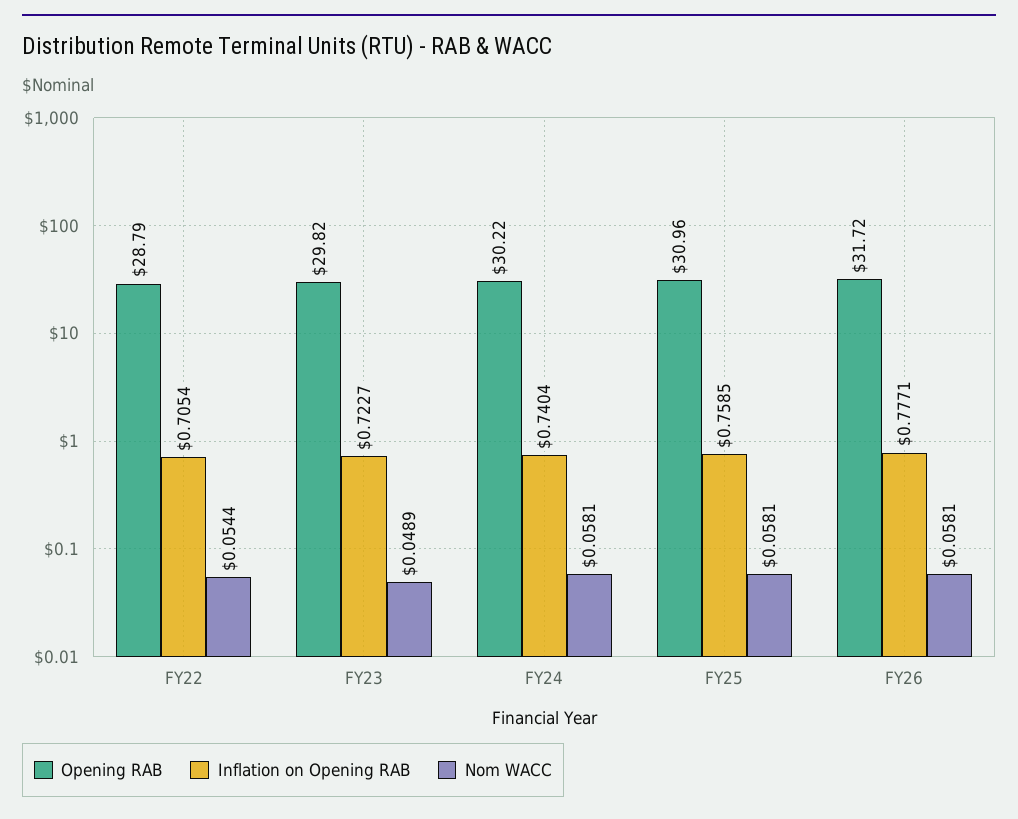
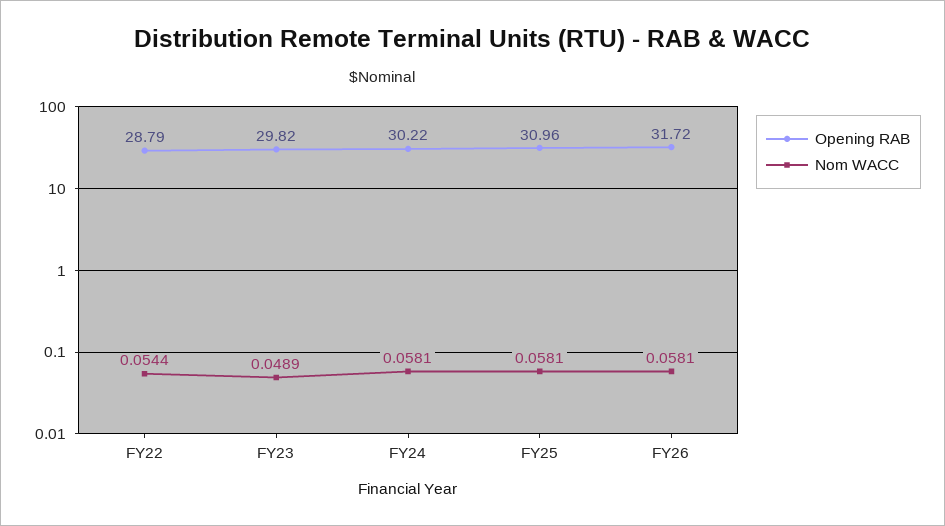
Inflation on Opening RAB, FY22: 0.7054 -> none
Inflation on Opening RAB, FY23: 0.7227 -> none
Inflation on Opening RAB, FY24: 0.7404 -> none
Inflation on Opening RAB, FY25: 0.7585 -> none
Inflation on Opening RAB, FY26: 0.7771 -> none

